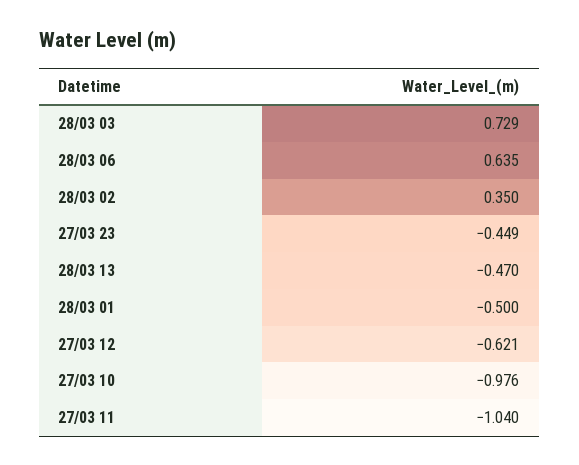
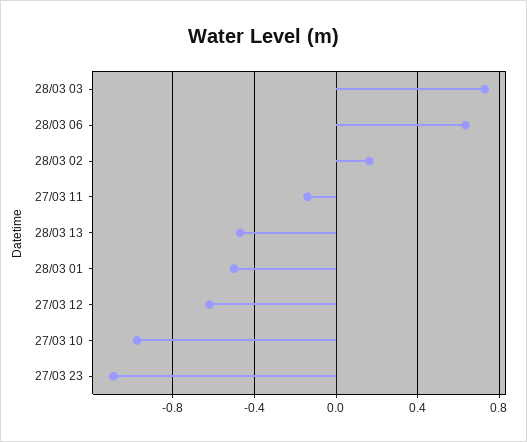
28/03 02: 0.35 -> 0.15
27/03 23: -0.449 -> -1.1
27/03 11: -1.04 -> -0.15

